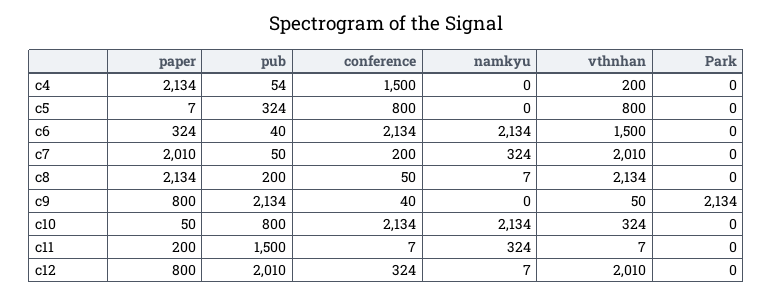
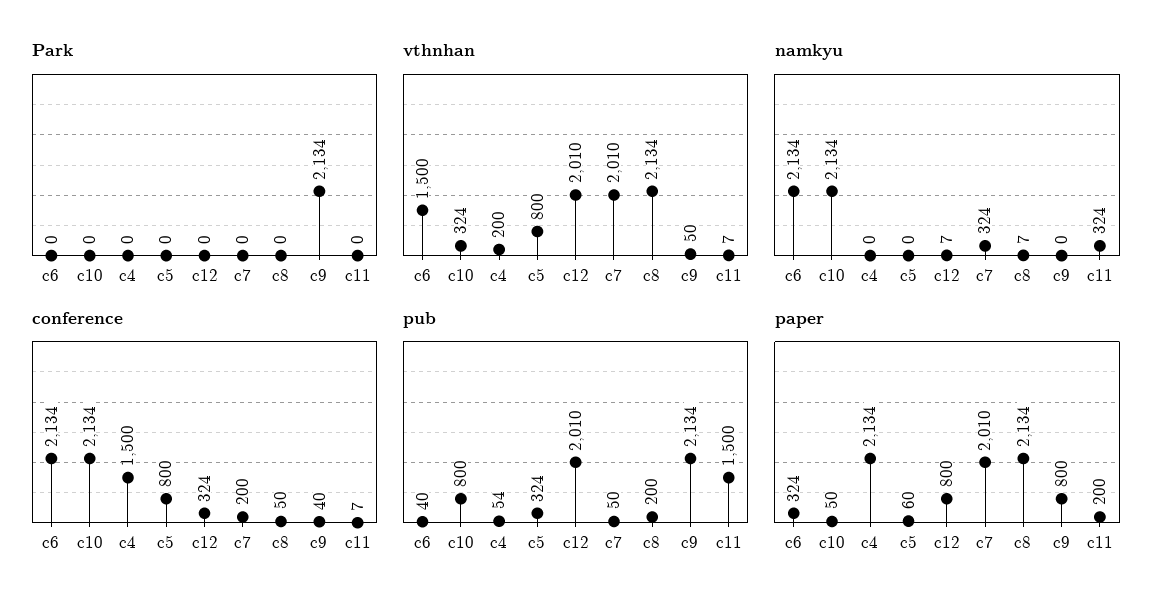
paper, c5: 7 -> 60

